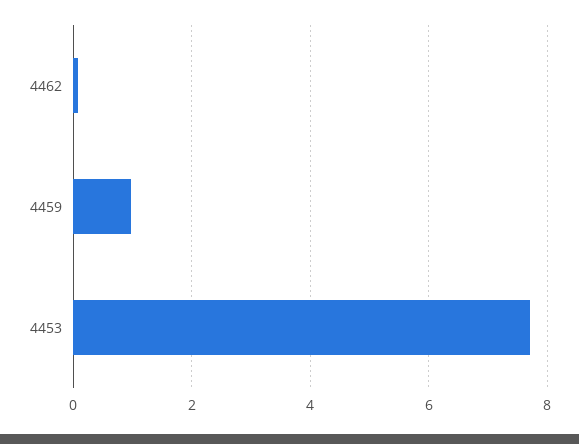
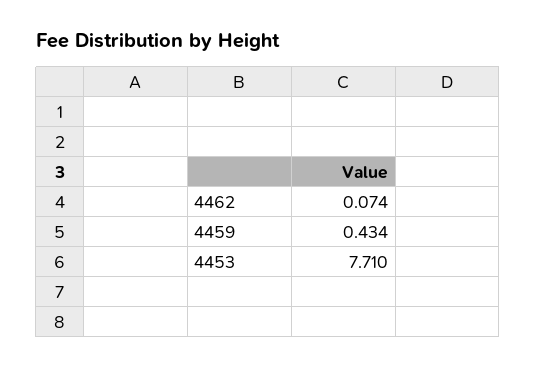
4459: 1 -> 0.434

